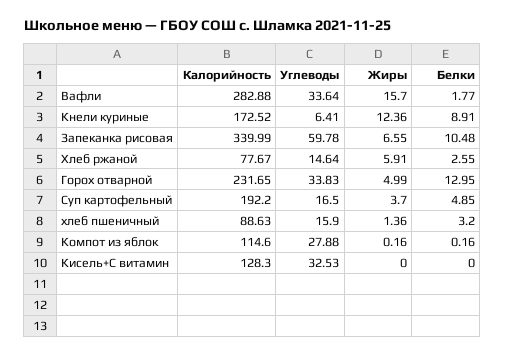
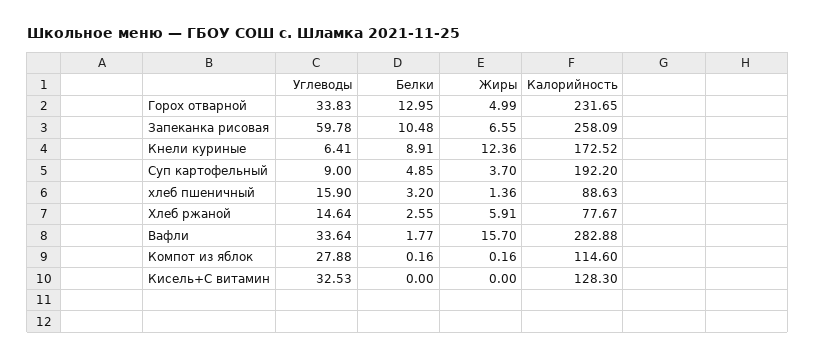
Калорийность, Запеканка рисовая: 339.99 -> 258.09
Углеводы, Суп картофельный: 16.5 -> 9

